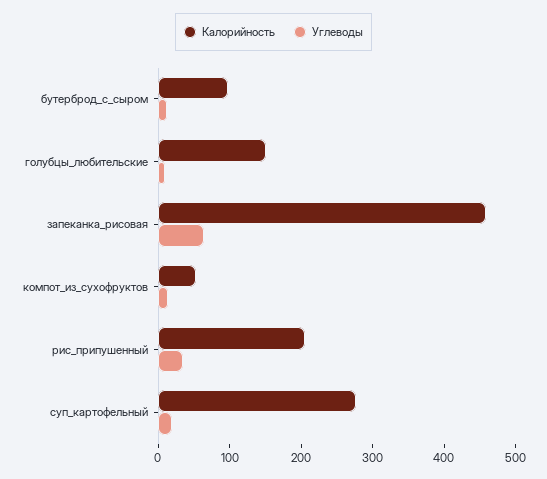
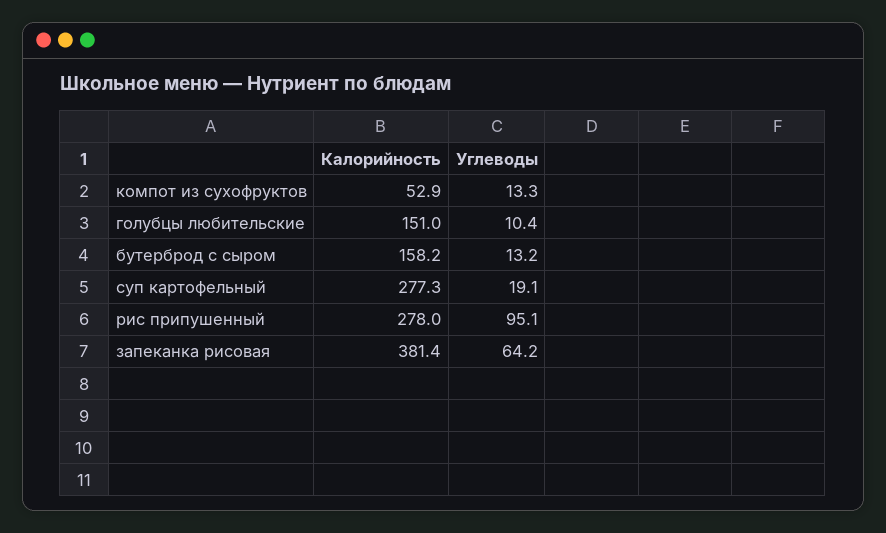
Калорийность, бутерброд_с_сыром: 100 -> 158.2
Калорийность, запеканка_рисовая: 460 -> 381.4
Калорийность, рис_припушенный: 200 -> 278
Углеводы, рис_припушенный: 40 -> 95.1

